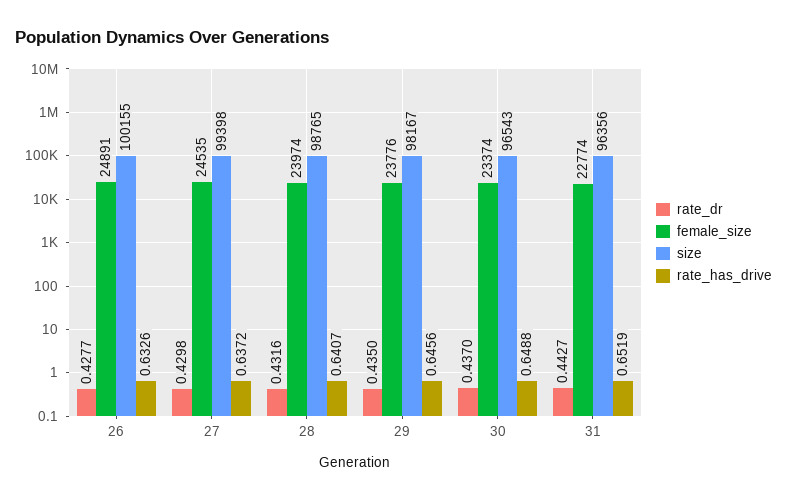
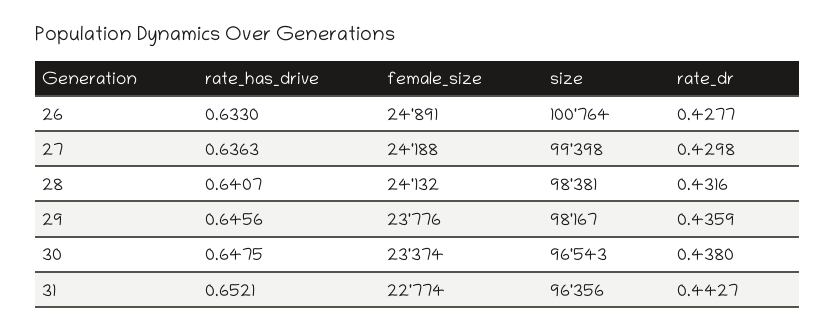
size, 26: 100155 -> 100764
rate_has_drive, 26: 0.6326 -> 0.633
female_size, 27: 24535 -> 24188
rate_has_drive, 27: 0.6372 -> 0.6363
female_size, 28: 23974 -> 24132
size, 28: 98765 -> 98381
rate_dr, 29: 0.435 -> 0.4359
rate_dr, 30: 0.437 -> 0.438
rate_has_drive, 30: 0.6488 -> 0.6475
rate_has_drive, 31: 0.6519 -> 0.6521

